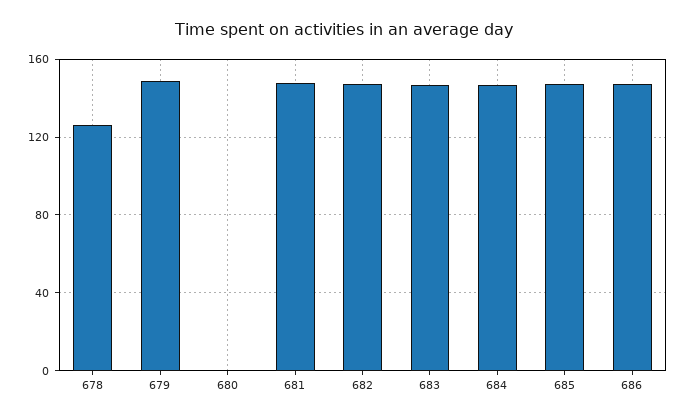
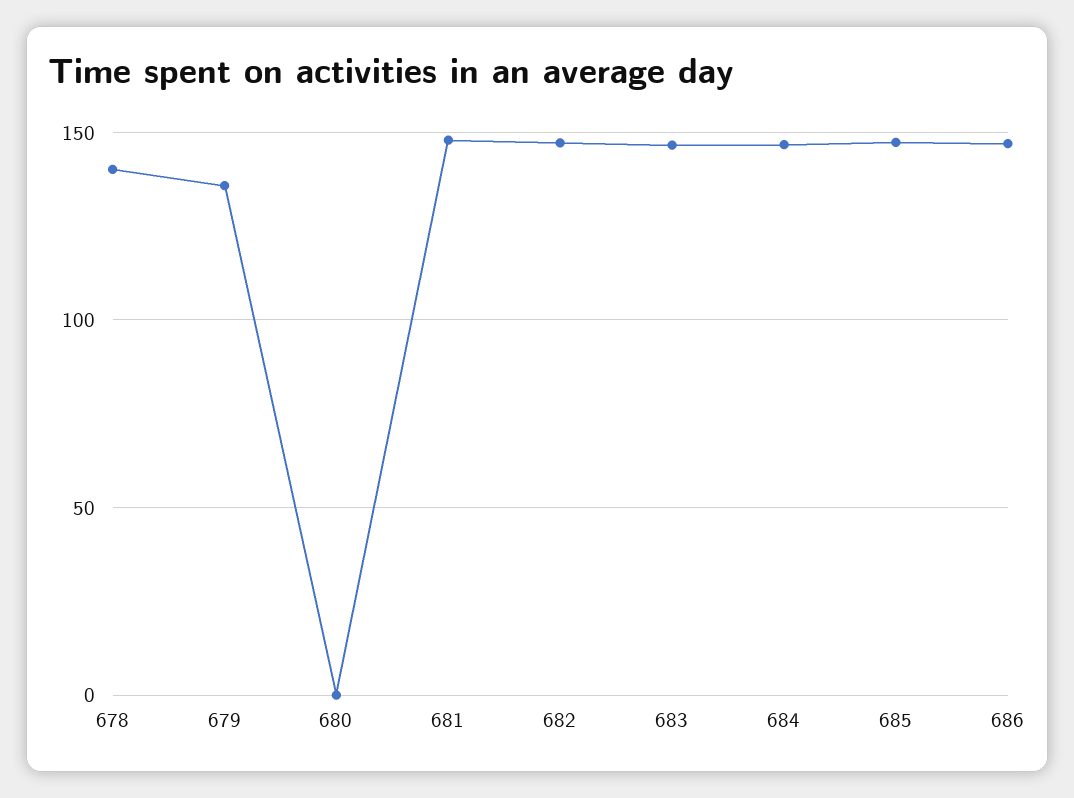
678: 125 -> 140
679: 150 -> 135

